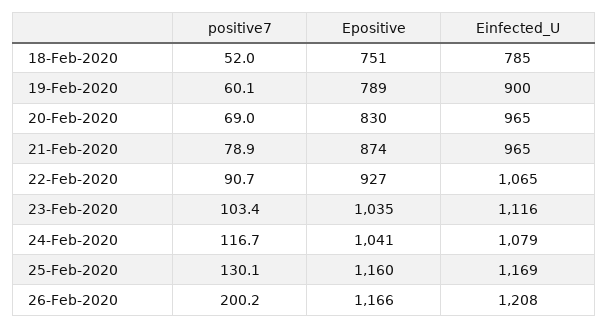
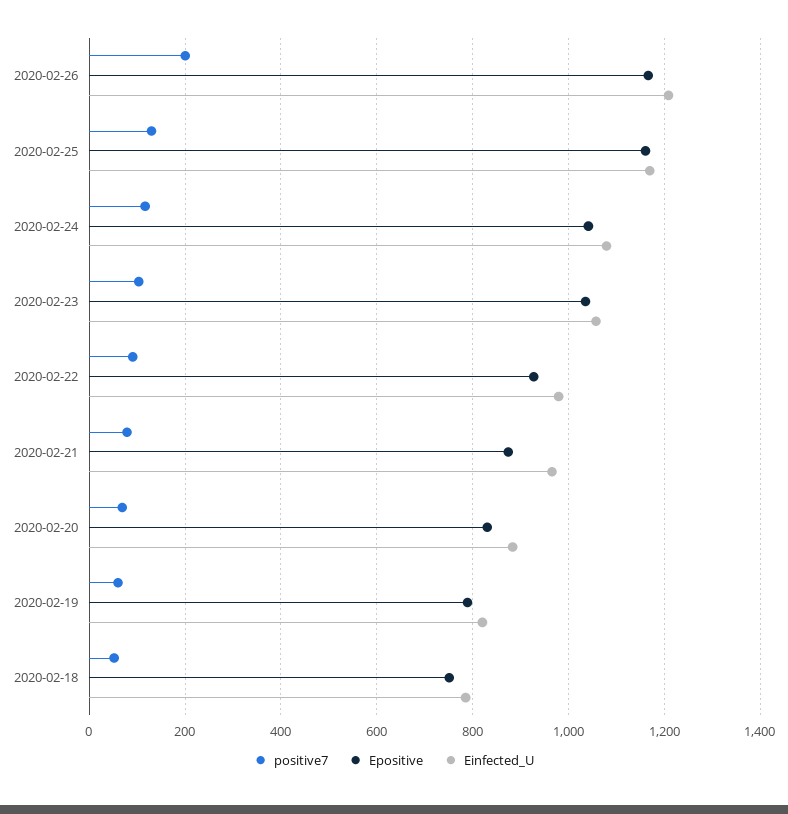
Einfected_U, 19-Feb-2020: 900 -> 820
Einfected_U, 20-Feb-2020: 965 -> 880
Einfected_U, 22-Feb-2020: 1065 -> 980
Einfected_U, 23-Feb-2020: 1116 -> 1060

